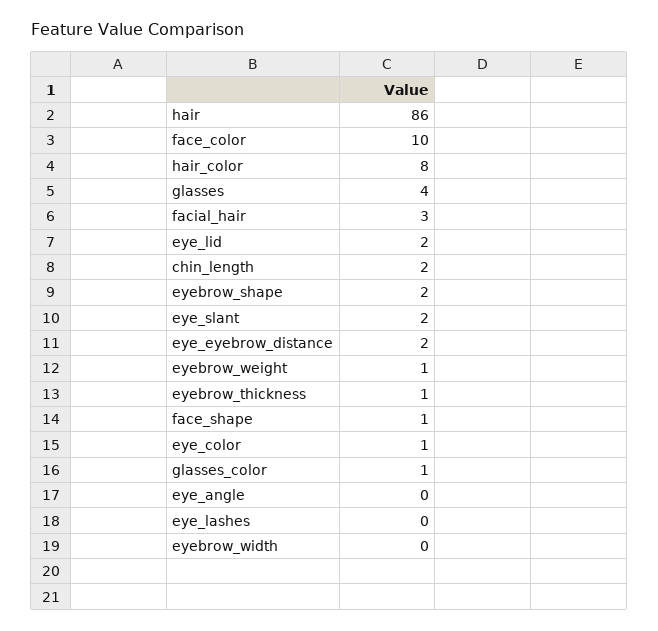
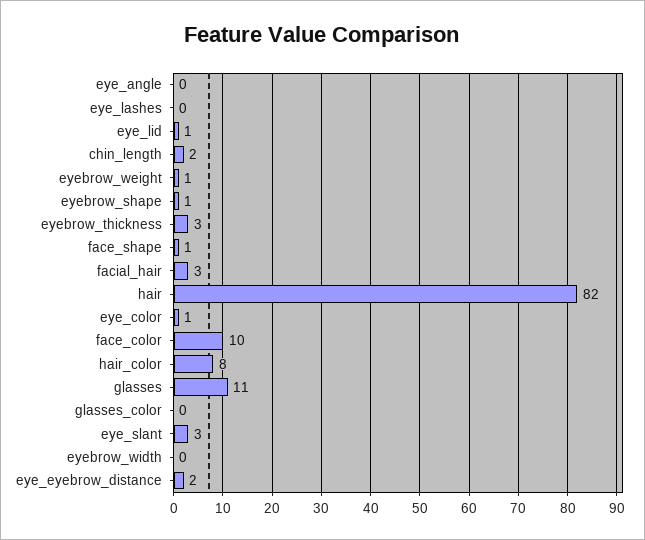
hair: 86 -> 82
glasses: 4 -> 11
eye_lid: 2 -> 1
eyebrow_shape: 2 -> 1
eye_slant: 2 -> 3
eyebrow_thickness: 1 -> 3
glasses_color: 1 -> 0

